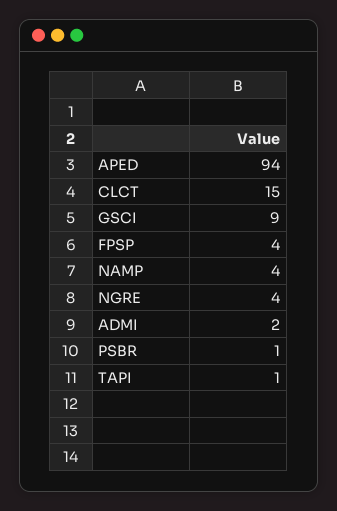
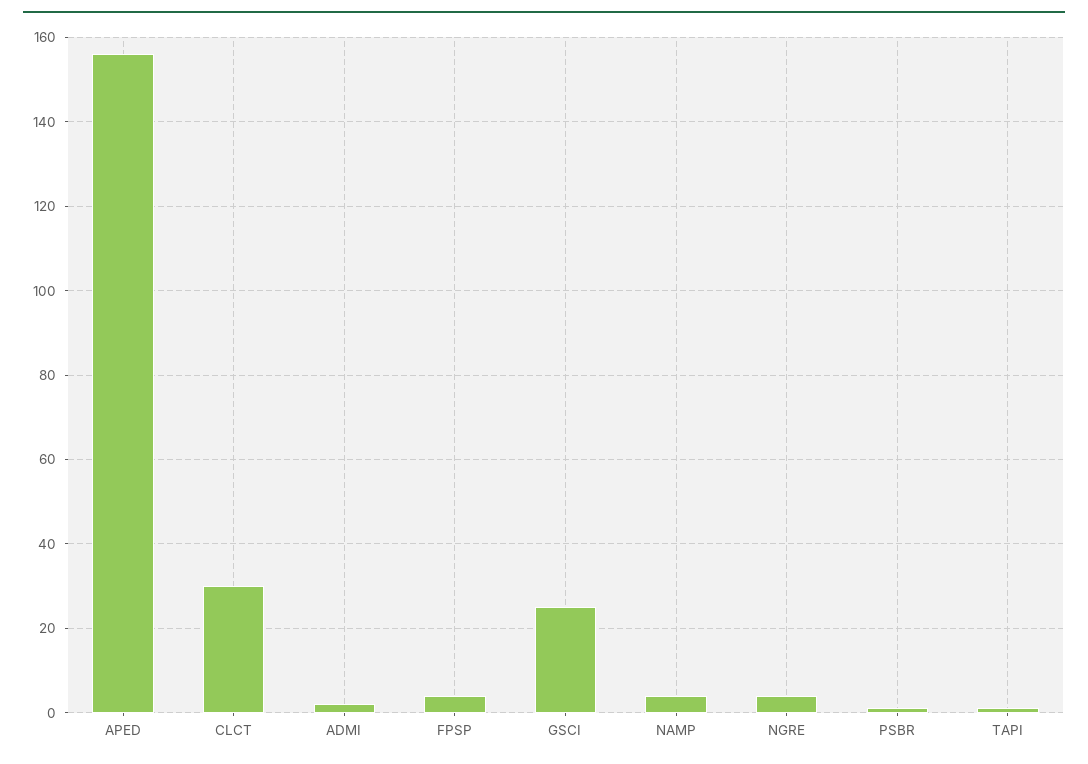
APED: 94 -> 155
CLCT: 15 -> 30
GSCI: 9 -> 25

